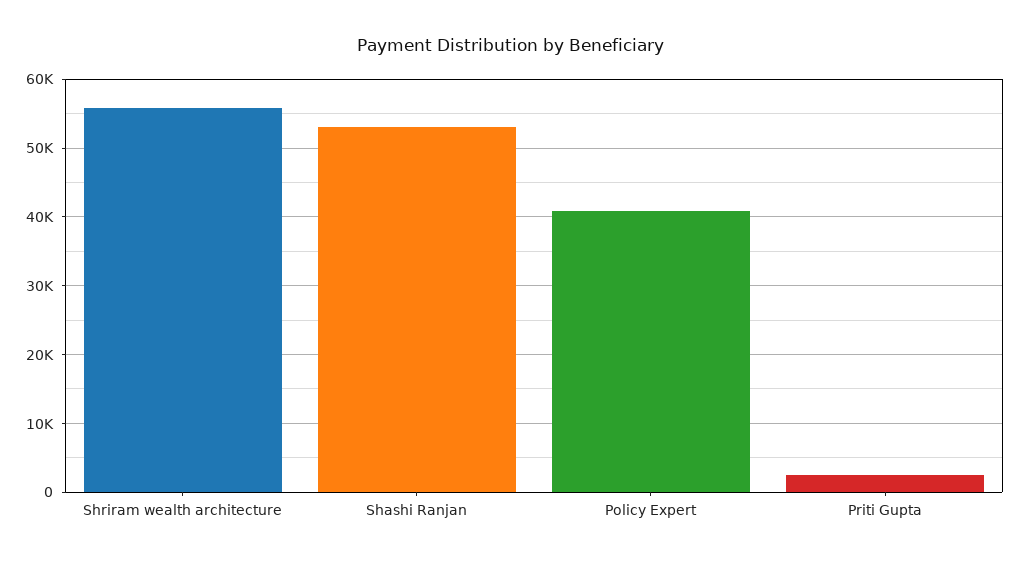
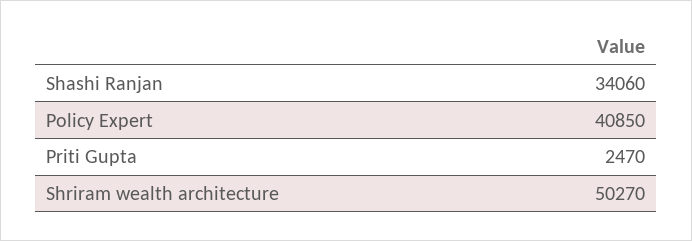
Shriram wealth architecture: 56000 -> 50270
Shashi Ranjan: 53000 -> 34060

